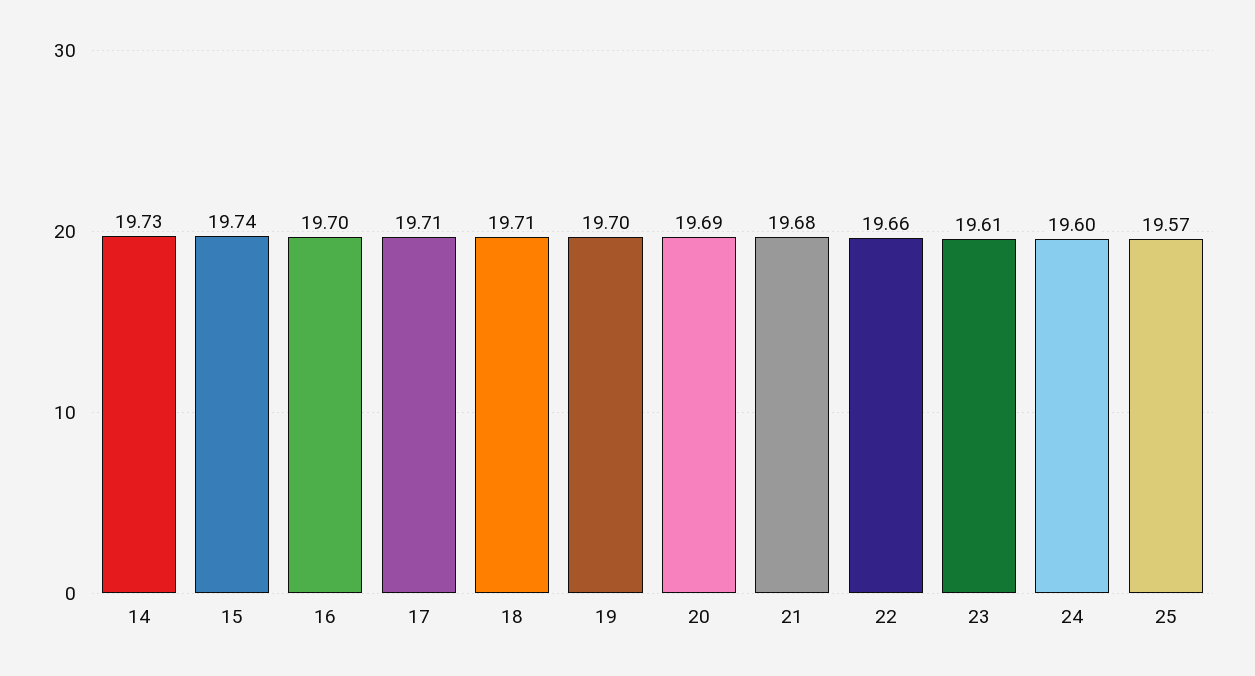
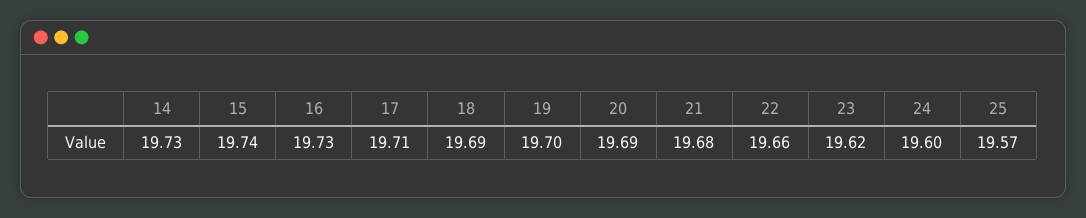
16: 19.7 -> 19.73
18: 19.71 -> 19.69
23: 19.61 -> 19.62

